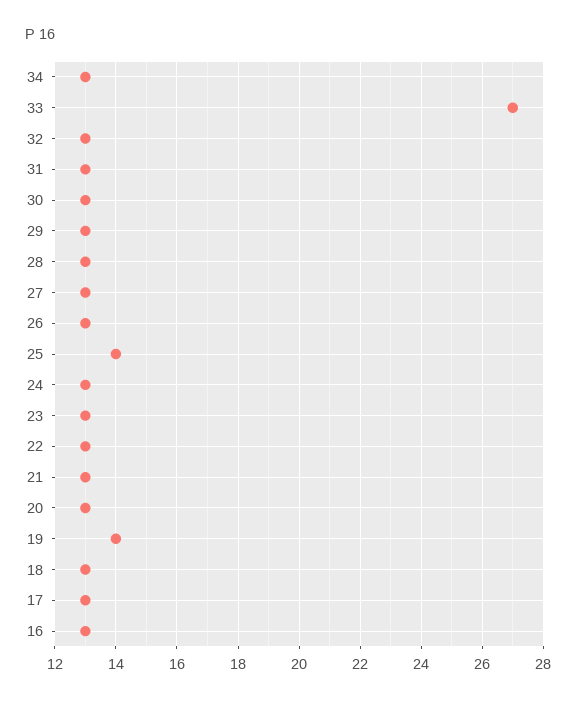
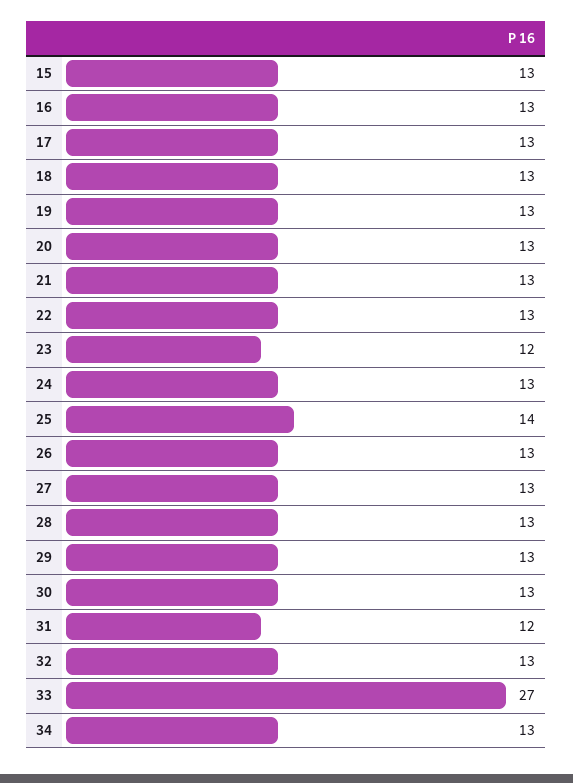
31: 13 -> 12
23: 13 -> 12
19: 14 -> 13
15: none -> 13

